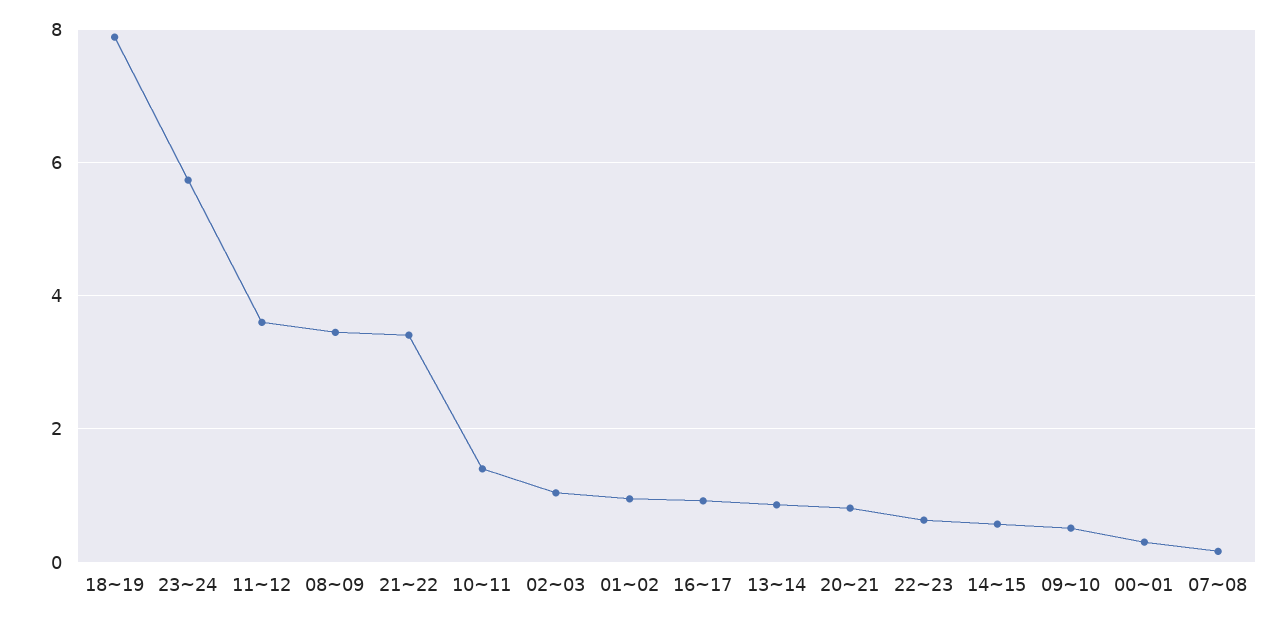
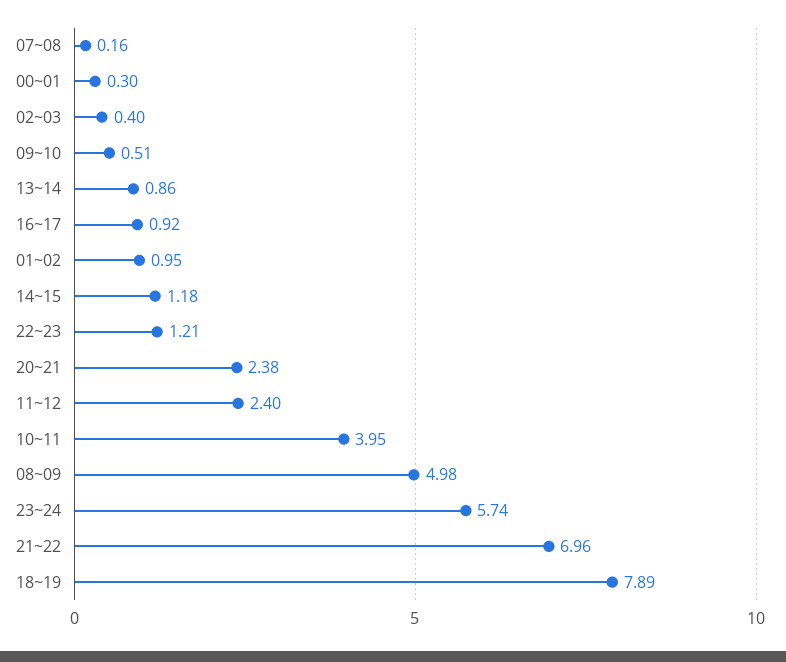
11~12: 3.6 -> 2.4
08~09: 3.4 -> 4.98
21~22: 3.4 -> 6.96
10~11: 1.4 -> 3.95
02~03: 1 -> 0.4
20~21: 0.8 -> 2.38
22~23: 0.6 -> 1.21
14~15: 0.6 -> 1.18

